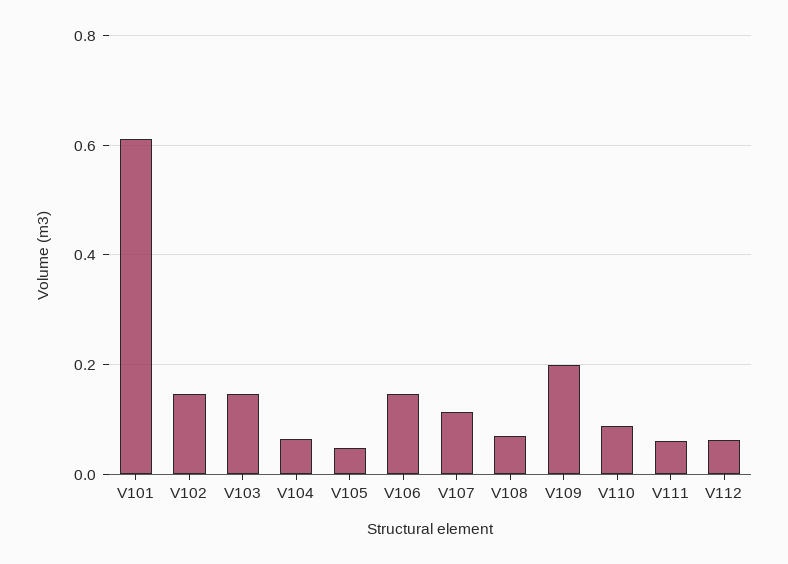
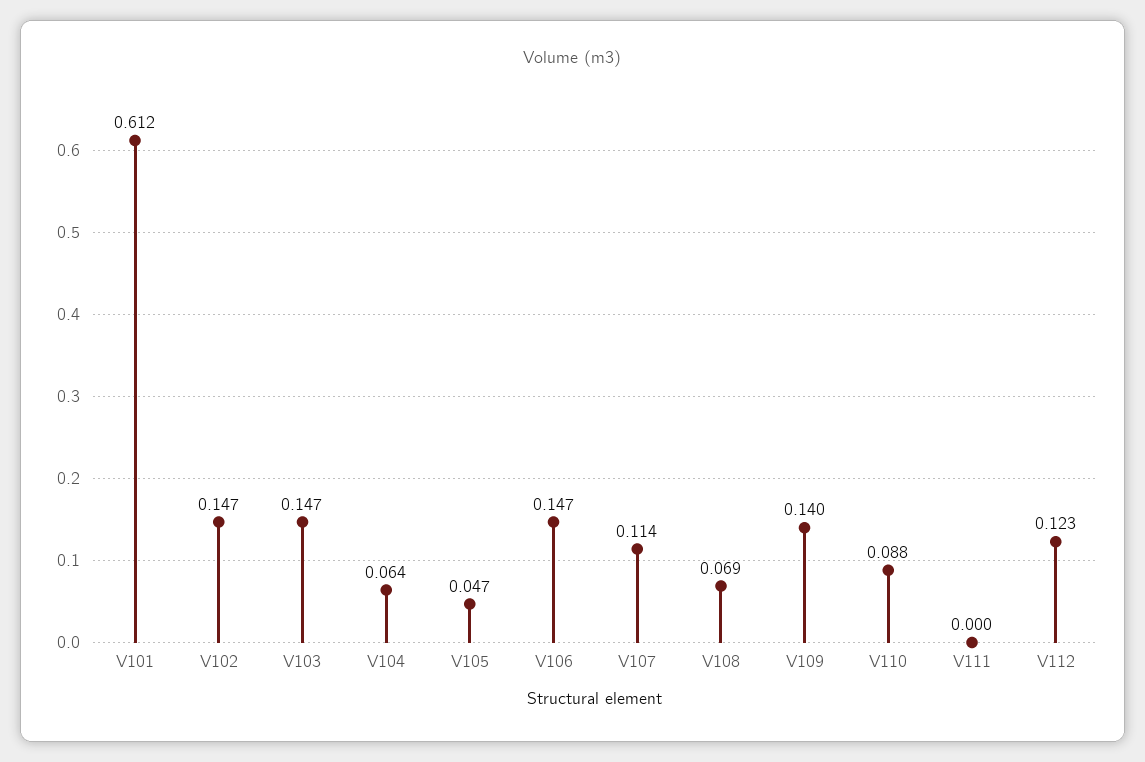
V109: 0.2 -> 0.14
V111: 0.06 -> 0
V112: 0.06 -> 0.123

